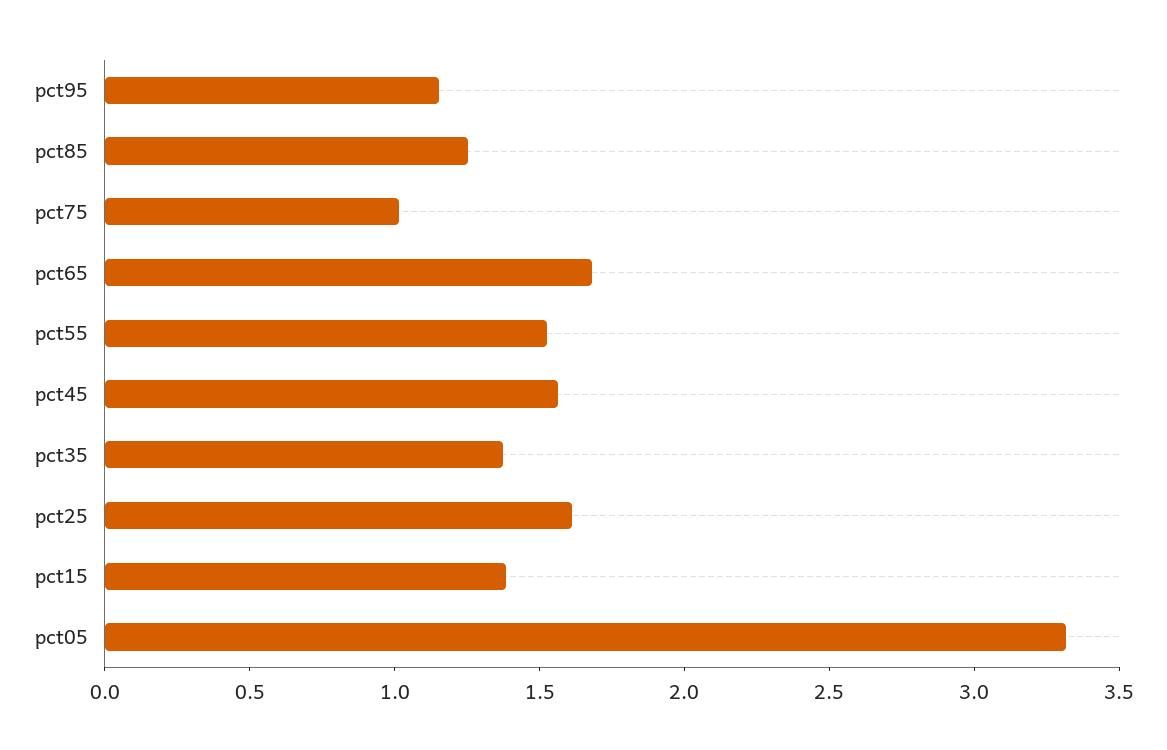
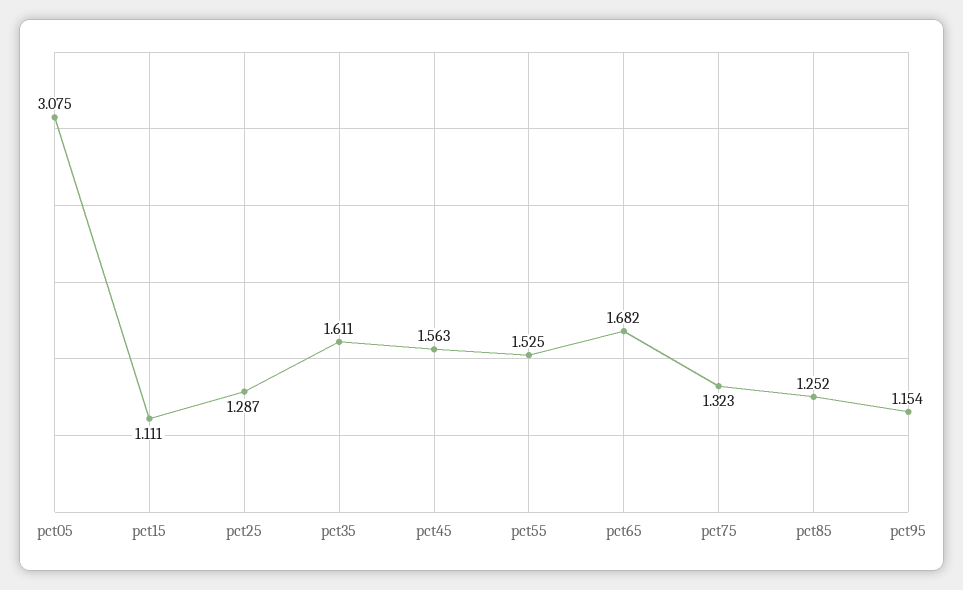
pct75: 1 -> 1.323
pct35: 1.4 -> 1.611
pct25: 1.6 -> 1.287
pct15: 1.4 -> 1.111
pct05: 3.3 -> 3.075

